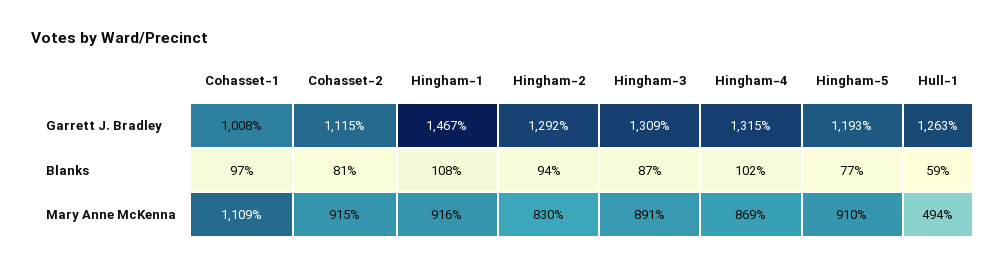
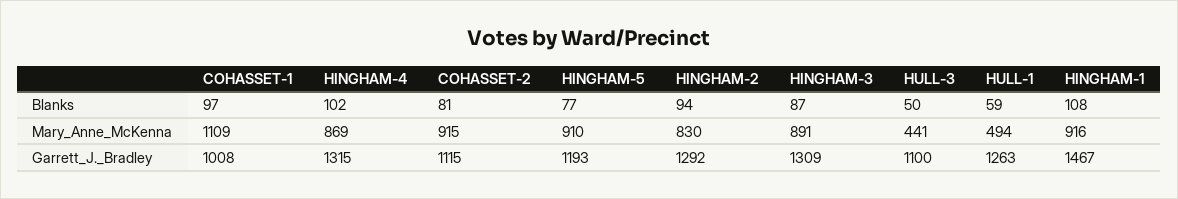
HULL-3, Blanks: none -> 50
HULL-3, Mary Anne McKenna: none -> 441
HULL-3, Garrett J. Bradley: none -> 1100

